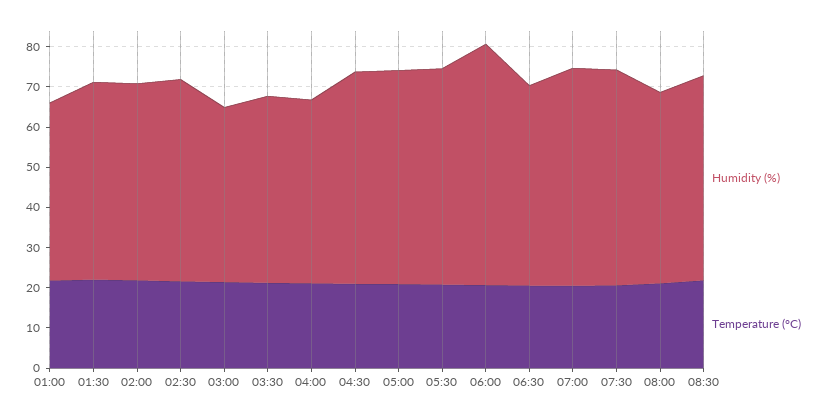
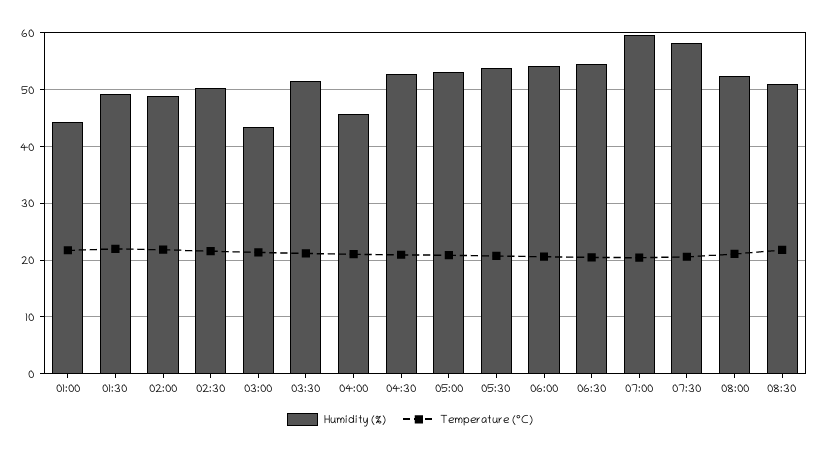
Humidity (%), 03:30: 46 -> 52
Humidity (%), 06:00: 60 -> 54
Humidity (%), 06:30: 50 -> 54
Humidity (%), 07:00: 54 -> 60
Humidity (%), 07:30: 54 -> 58
Humidity (%), 08:00: 48 -> 52

